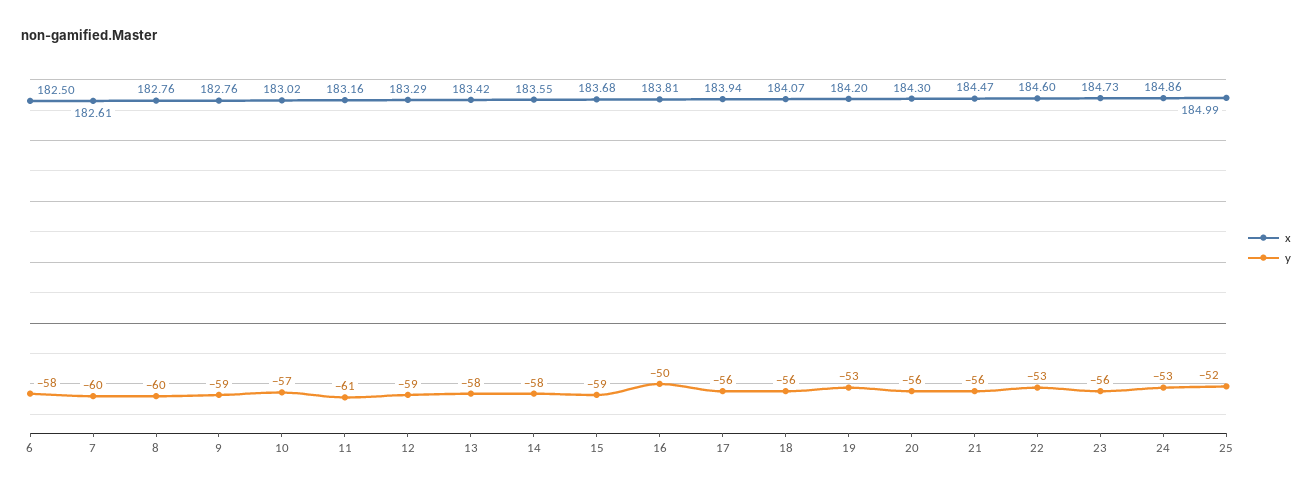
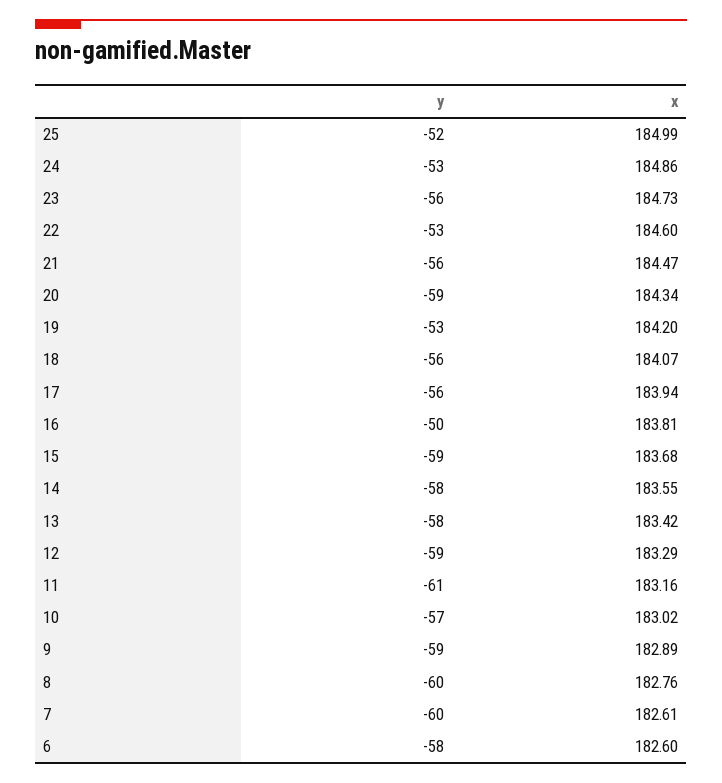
x, 6: 182.5 -> 182.6
x, 9: 182.76 -> 182.89
x, 20: 184.3 -> 184.34
y, 20: -56 -> -59

